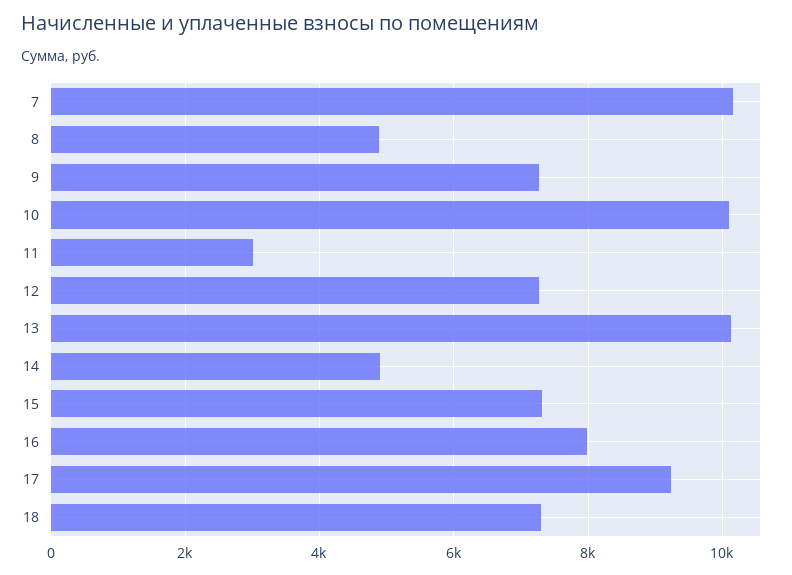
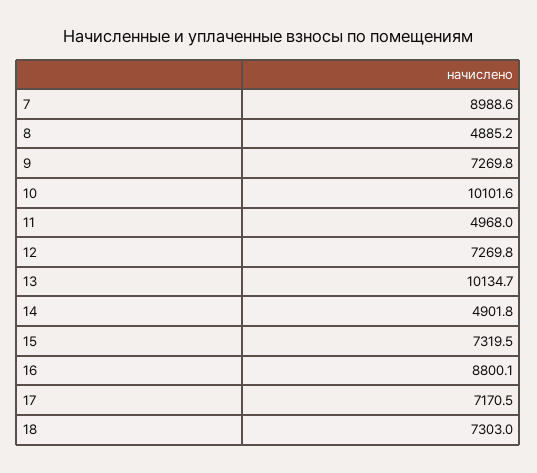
7: 10200 -> 8988.6
11: 3000 -> 4968
16: 8000 -> 8800.1
17: 9200 -> 7170.5

